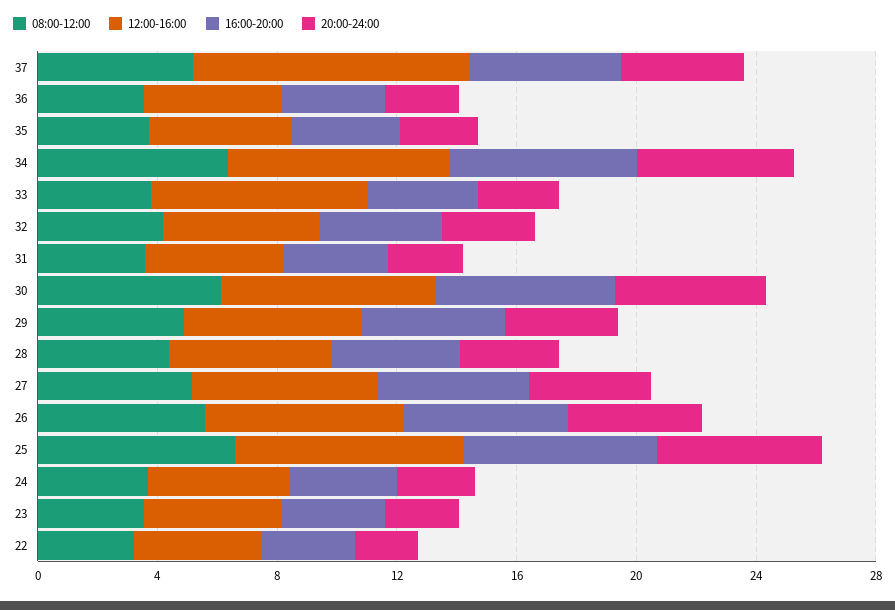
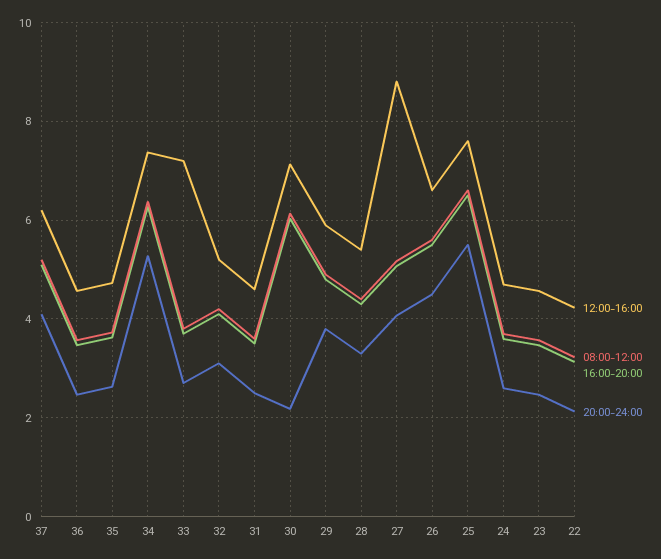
12:00-16:00, 37: 9 -> 6.2
20:00-24:00, 30: 5 -> 2.2
12:00-16:00, 27: 6 -> 8.8

